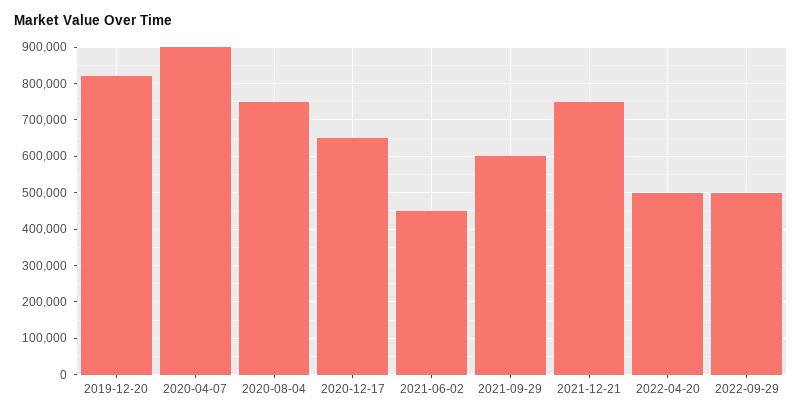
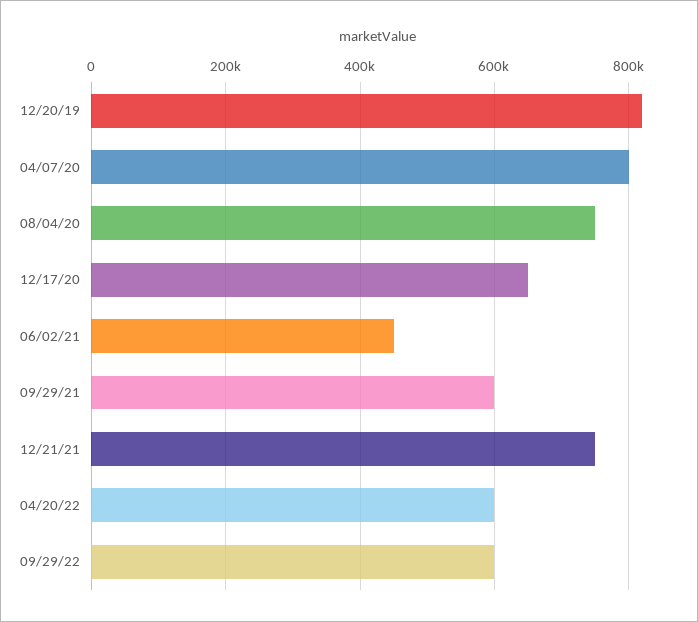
2020-04-07: 900000 -> 800000
2022-04-20: 500000 -> 600000
2022-09-29: 500000 -> 600000

